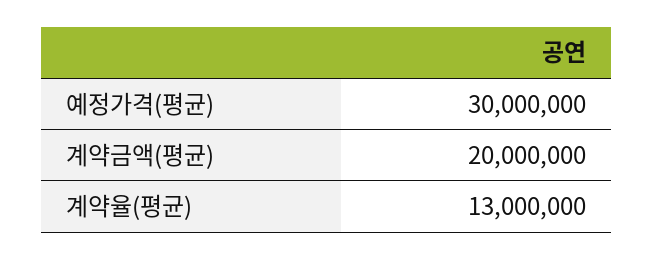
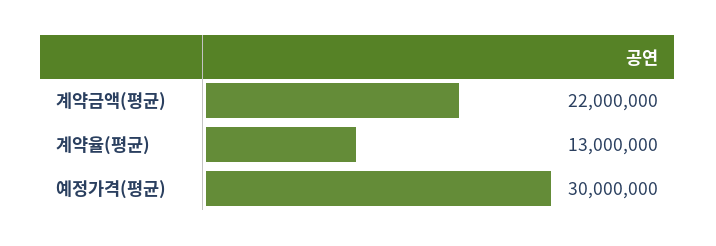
계약금액(평균): 20000000 -> 22000000

